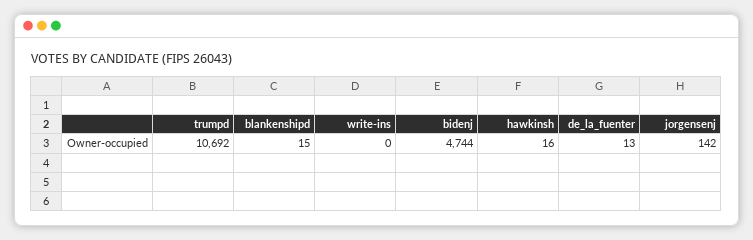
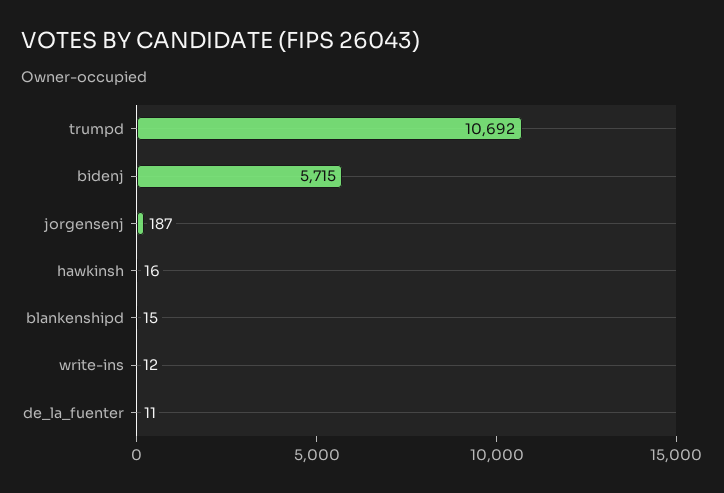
write-ins: 0 -> 12
bidenj: 4744 -> 5715
de_la_fuenter: 13 -> 11
jorgensenj: 142 -> 187

